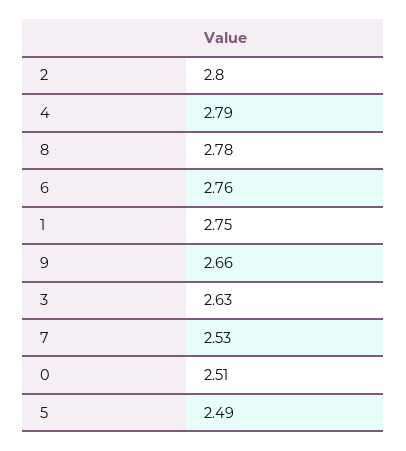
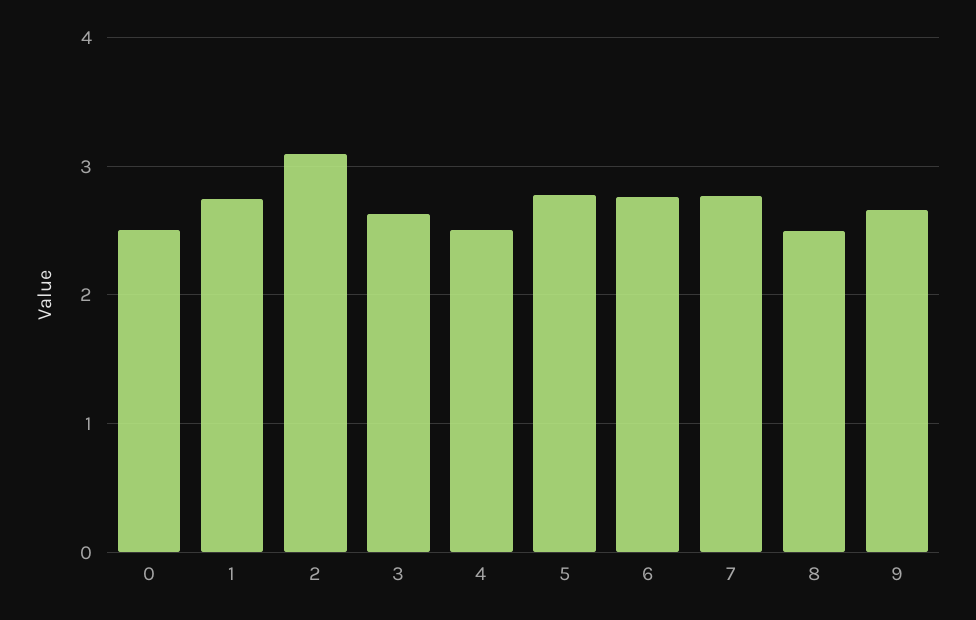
2: 2.8 -> 3.1
4: 2.79 -> 2.5
8: 2.78 -> 2.5
7: 2.53 -> 2.8
5: 2.49 -> 2.8

